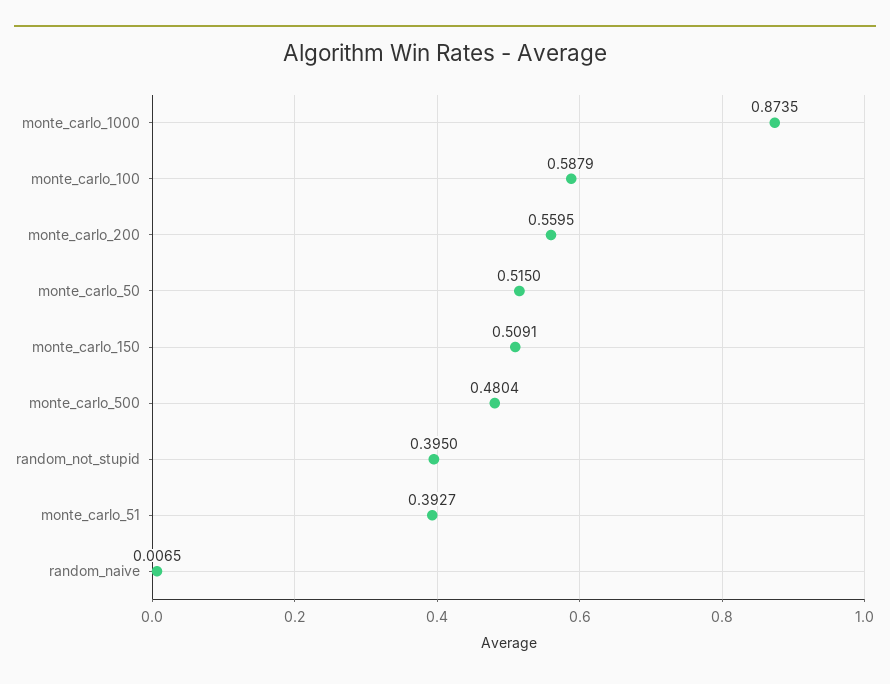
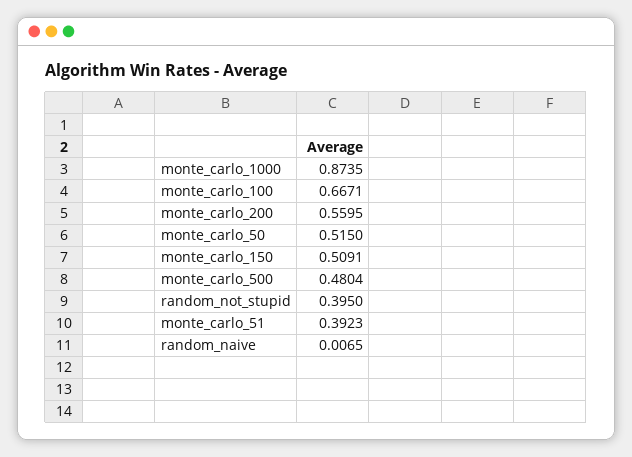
monte_carlo_100: 0.5879 -> 0.6671
monte_carlo_51: 0.3927 -> 0.3923

